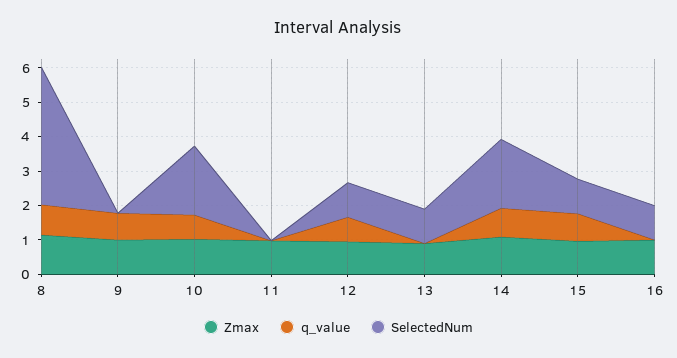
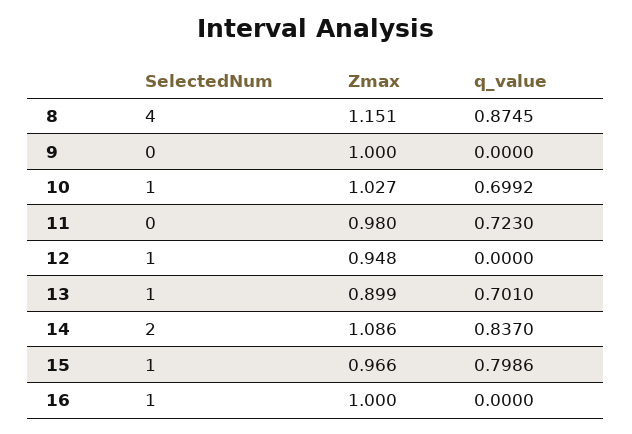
q_value, 9: 0.75 -> 0
SelectedNum, 10: 2 -> 1
q_value, 11: 0 -> 0.723
q_value, 12: 0.75 -> 0
q_value, 13: 0 -> 0.701

